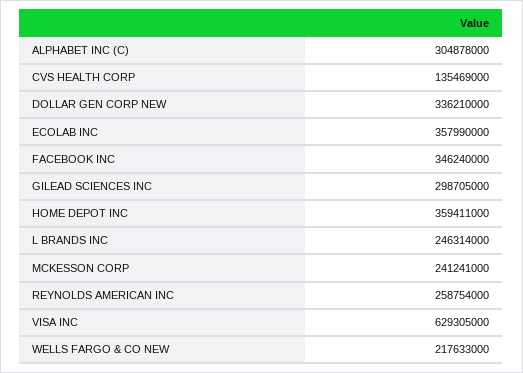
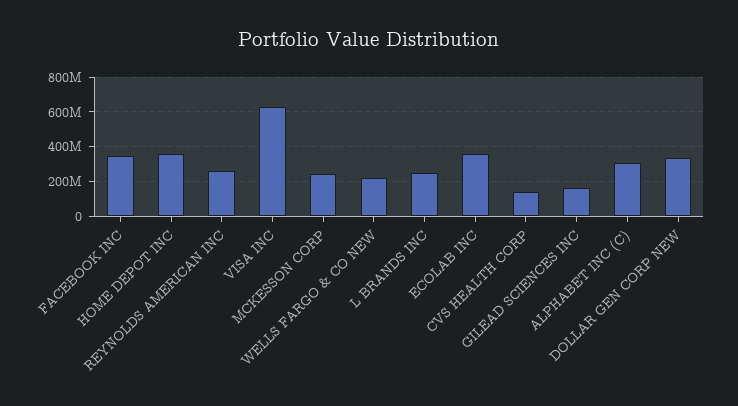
GILEAD SCIENCES INC: 298705000 -> 150000000

